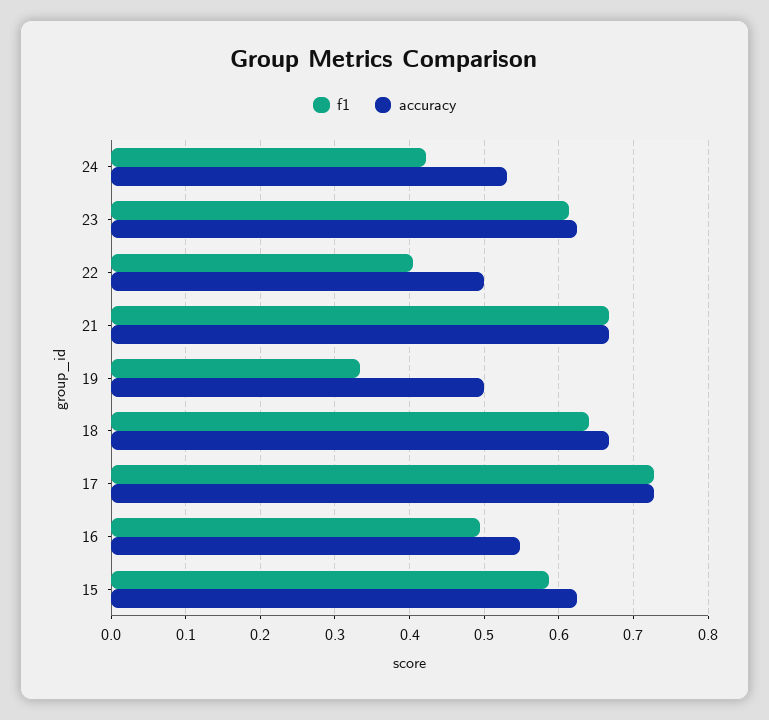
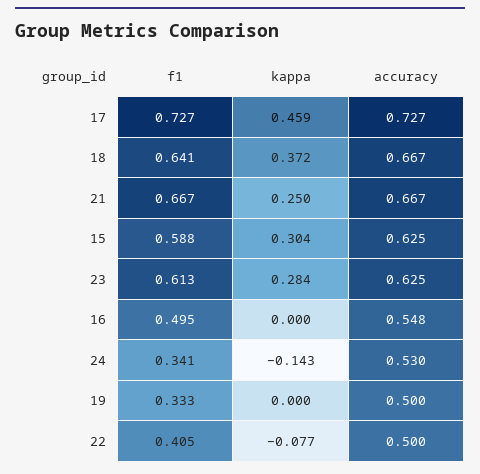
f1, 24: 0.42 -> 0.341
kappa, 17: none -> 0.459
kappa, 18: none -> 0.372
kappa, 21: none -> 0.25
kappa, 15: none -> 0.304
kappa, 23: none -> 0.284
kappa, 16: none -> 0
kappa, 24: none -> -0.143
kappa, 19: none -> 0
kappa, 22: none -> -0.077

